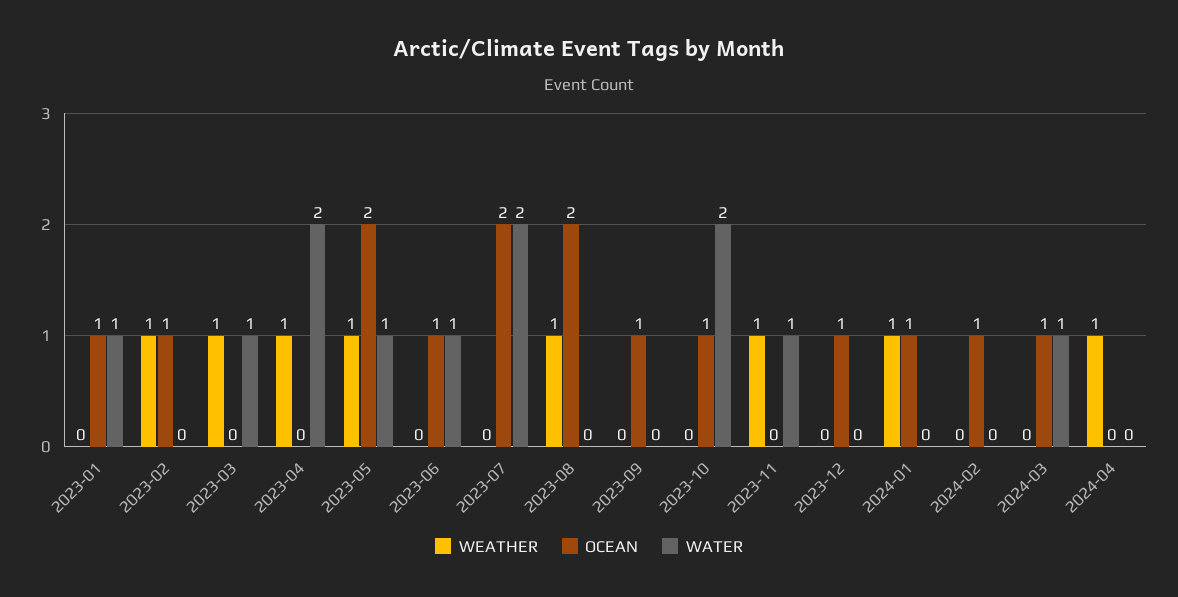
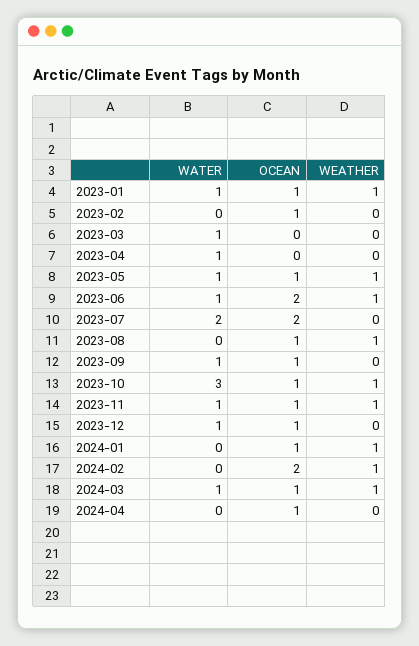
WEATHER, 2023-01: 0 -> 1
WEATHER, 2023-02: 1 -> 0
WEATHER, 2023-03: 1 -> 0
WEATHER, 2023-04: 1 -> 0
WATER, 2023-04: 2 -> 1
OCEAN, 2023-05: 2 -> 1
WEATHER, 2023-06: 0 -> 1
OCEAN, 2023-06: 1 -> 2
OCEAN, 2023-08: 2 -> 1
WATER, 2023-09: 0 -> 1
WEATHER, 2023-10: 0 -> 1
WATER, 2023-10: 2 -> 3
OCEAN, 2023-11: 0 -> 1
WATER, 2023-12: 0 -> 1
WEATHER, 2024-02: 0 -> 1
OCEAN, 2024-02: 1 -> 2
WEATHER, 2024-03: 0 -> 1
WEATHER, 2024-04: 1 -> 0
OCEAN, 2024-04: 0 -> 1

